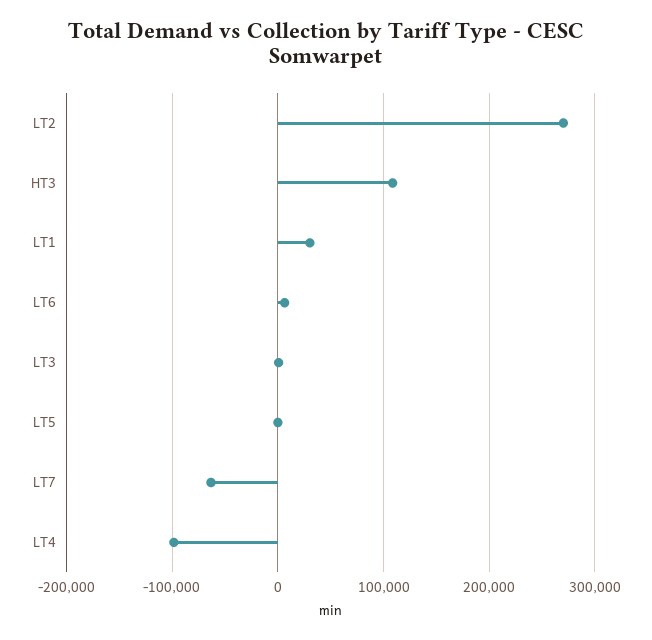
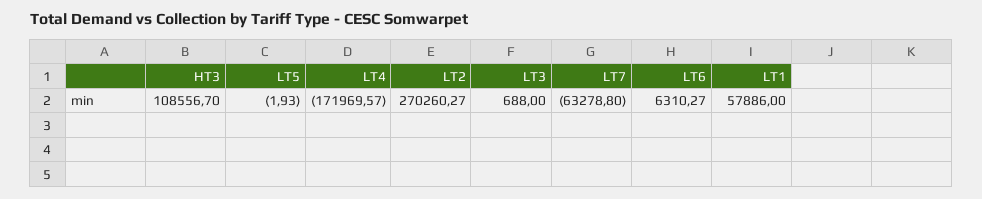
LT1: 30000 -> 57886
LT4: -100000 -> -171969.57

